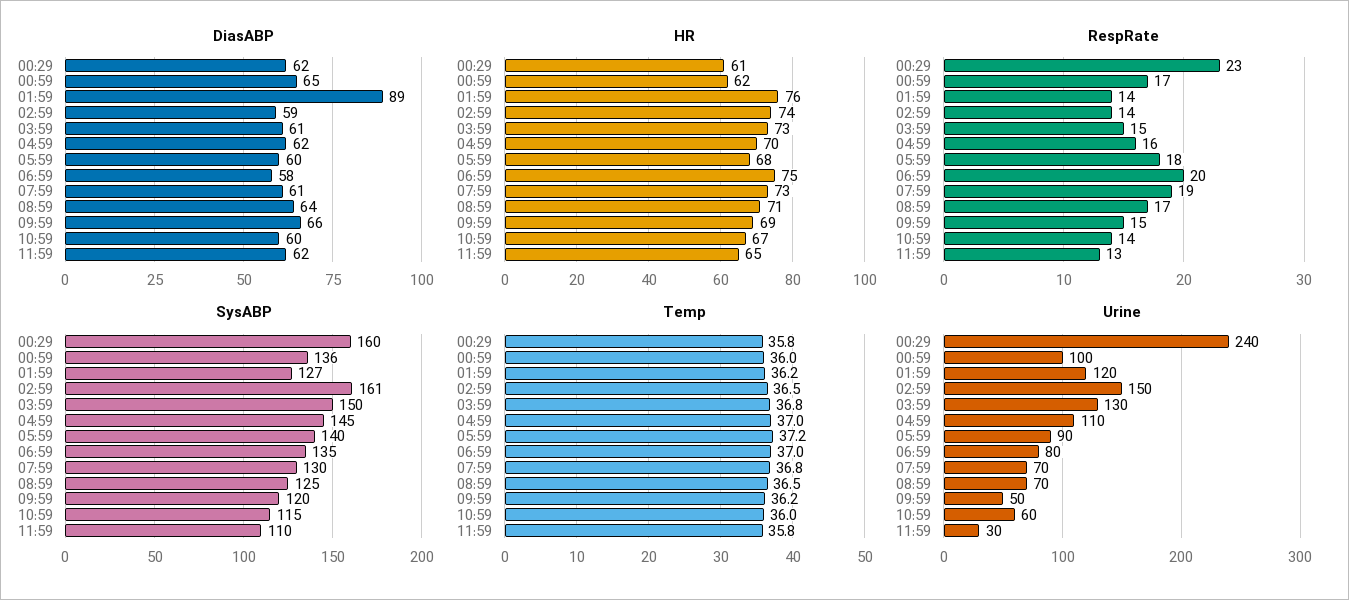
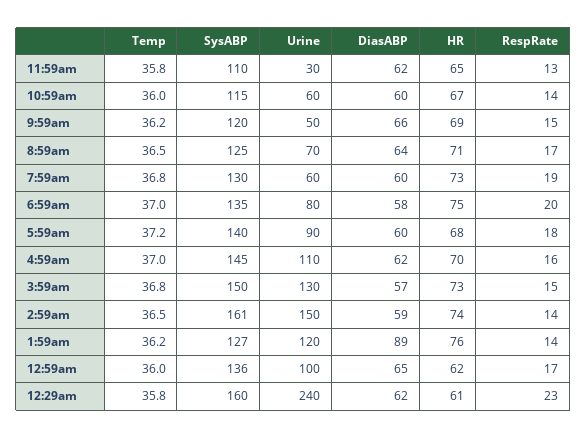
DiasABP, 03:59: 61 -> 57
DiasABP, 07:59: 61 -> 60
Urine, 07:59: 70 -> 60

